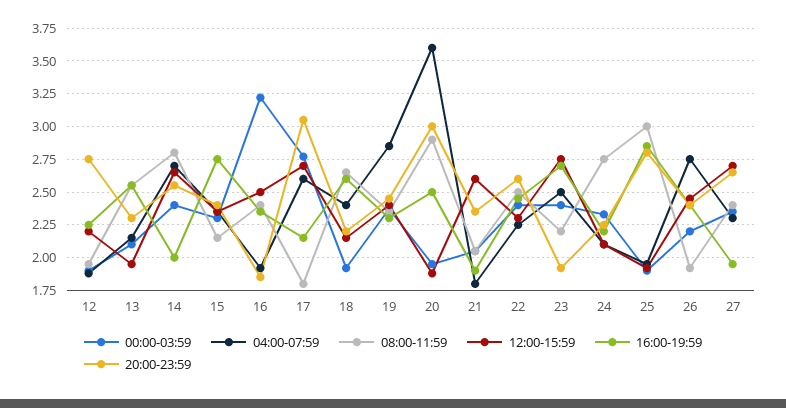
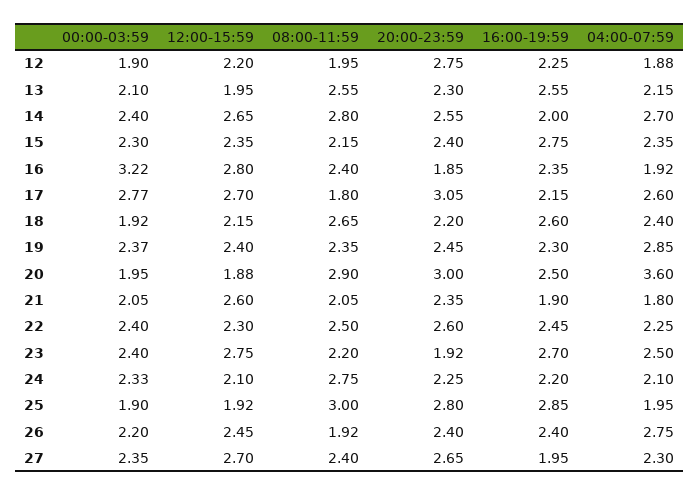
12:00-15:59, 16: 2.5 -> 2.8

